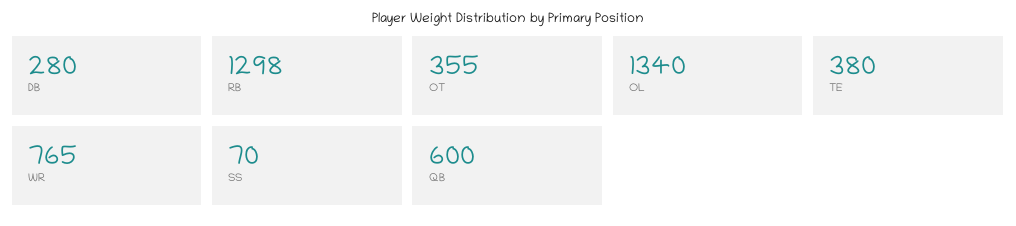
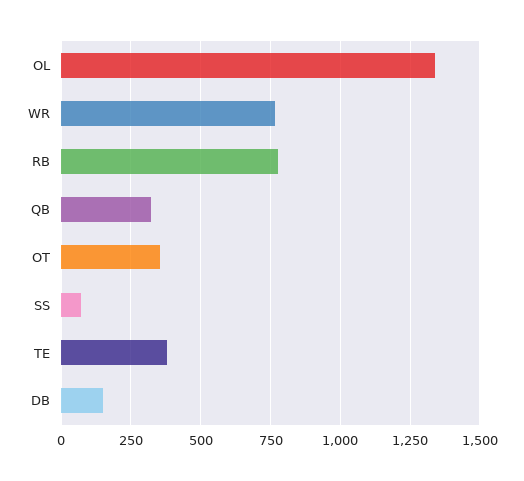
DB: 280 -> 150
RB: 1298 -> 775
QB: 600 -> 325

